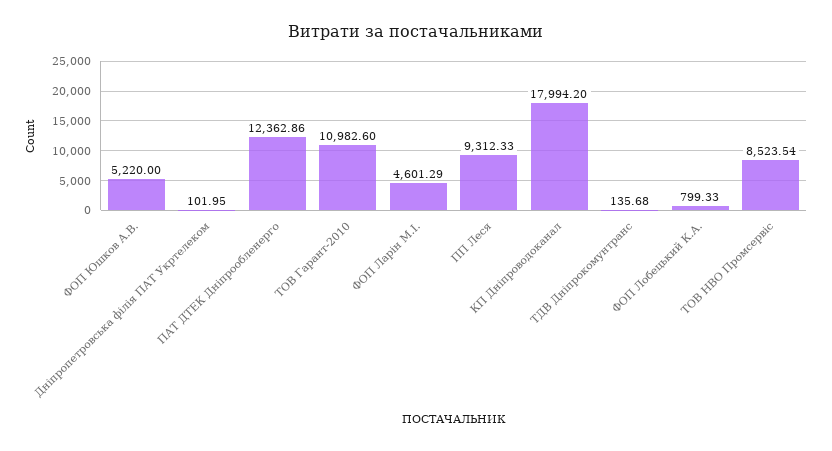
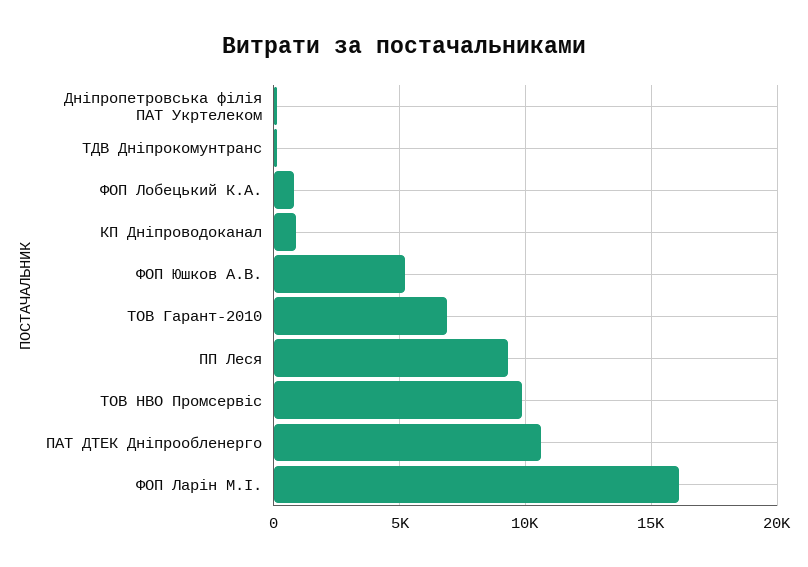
ПАТ ДТЕК Дніпрообленерго: 12362.86 -> 10500
ТОВ Гарант-2010: 10982.6 -> 7000
ФОП Ларін М.І.: 4601.29 -> 16000
КП Дніпроводоканал: 17994.2 -> 1000
ТОВ НВО Промсервіс: 8523.54 -> 10000

